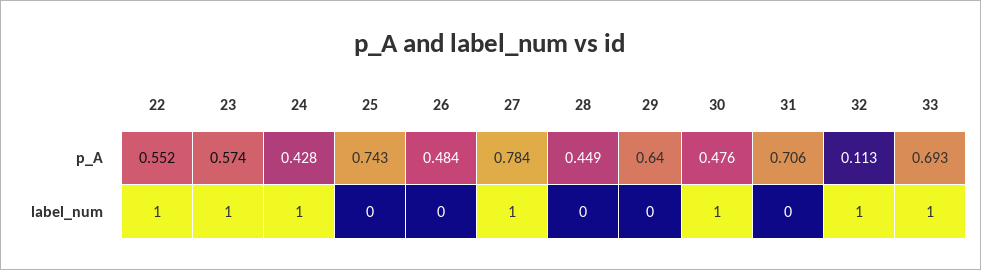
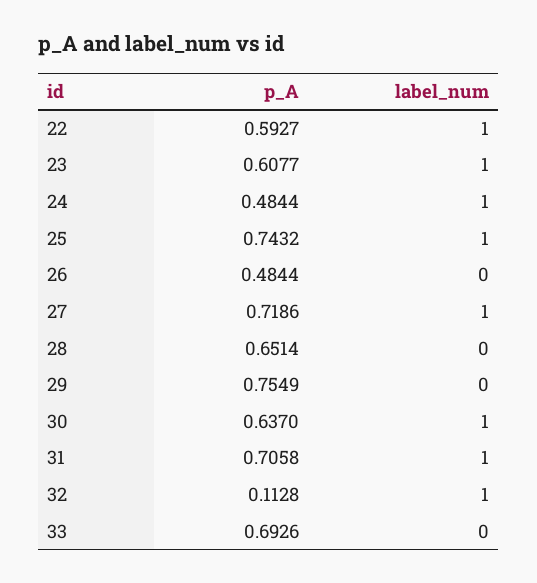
22, p_A: 0.552 -> 0.5927
23, p_A: 0.574 -> 0.6077
24, p_A: 0.428 -> 0.4844
27, p_A: 0.784 -> 0.7186
28, p_A: 0.449 -> 0.6514
29, p_A: 0.64 -> 0.7549
30, p_A: 0.476 -> 0.637
25, label_num: 0 -> 1
31, label_num: 0 -> 1
33, label_num: 1 -> 0

